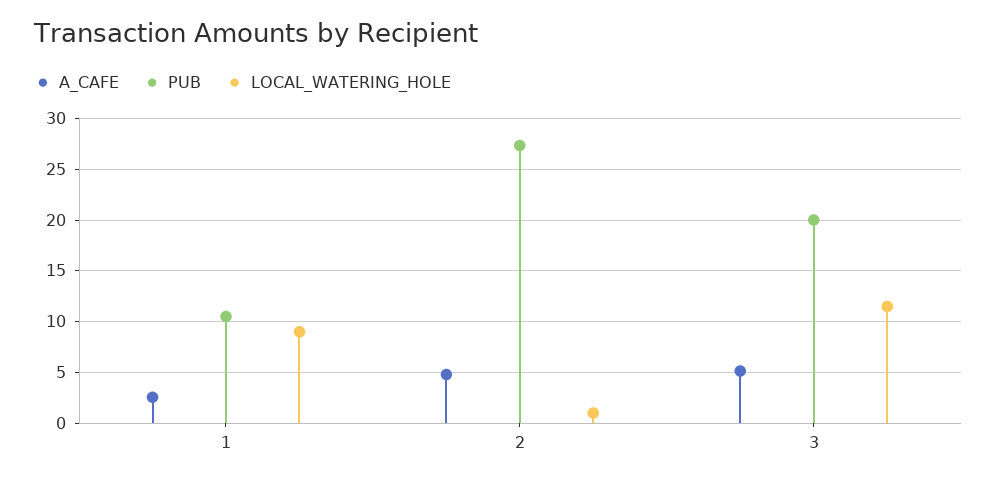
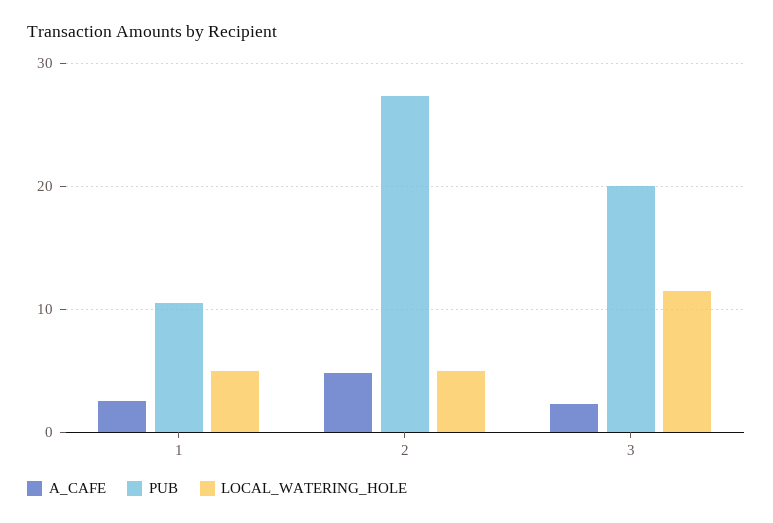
LOCAL_WATERING_HOLE, 1: 9 -> 5
LOCAL_WATERING_HOLE, 2: 1 -> 5
A_CAFE, 3: 5 -> 2

